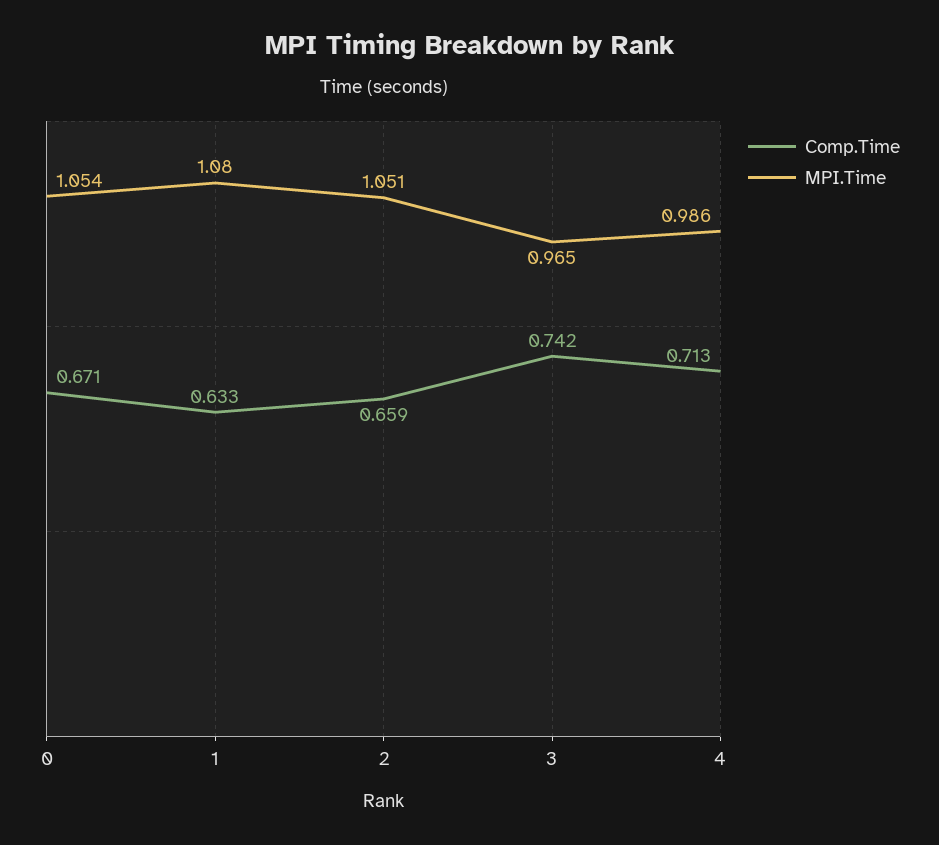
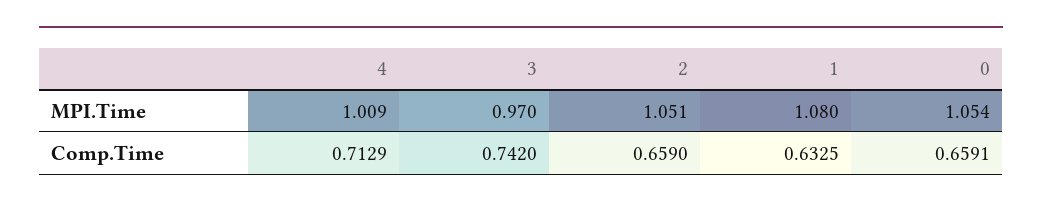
Comp.Time, 0: 0.671 -> 0.6591
MPI.Time, 3: 0.965 -> 0.97
MPI.Time, 4: 0.986 -> 1.009

